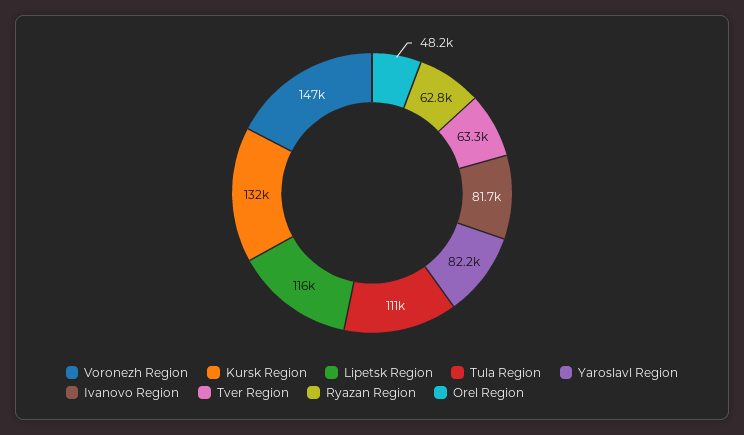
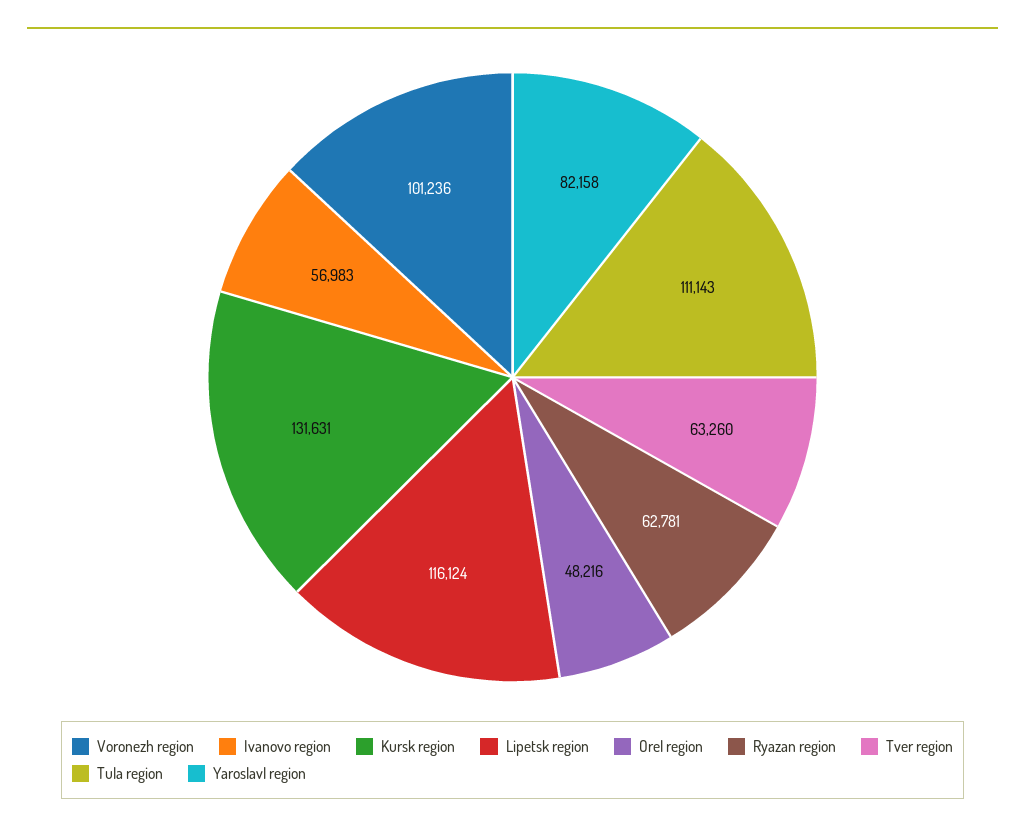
Voronezh Region: 147000 -> 101236
Ivanovo Region: 81700 -> 56983

